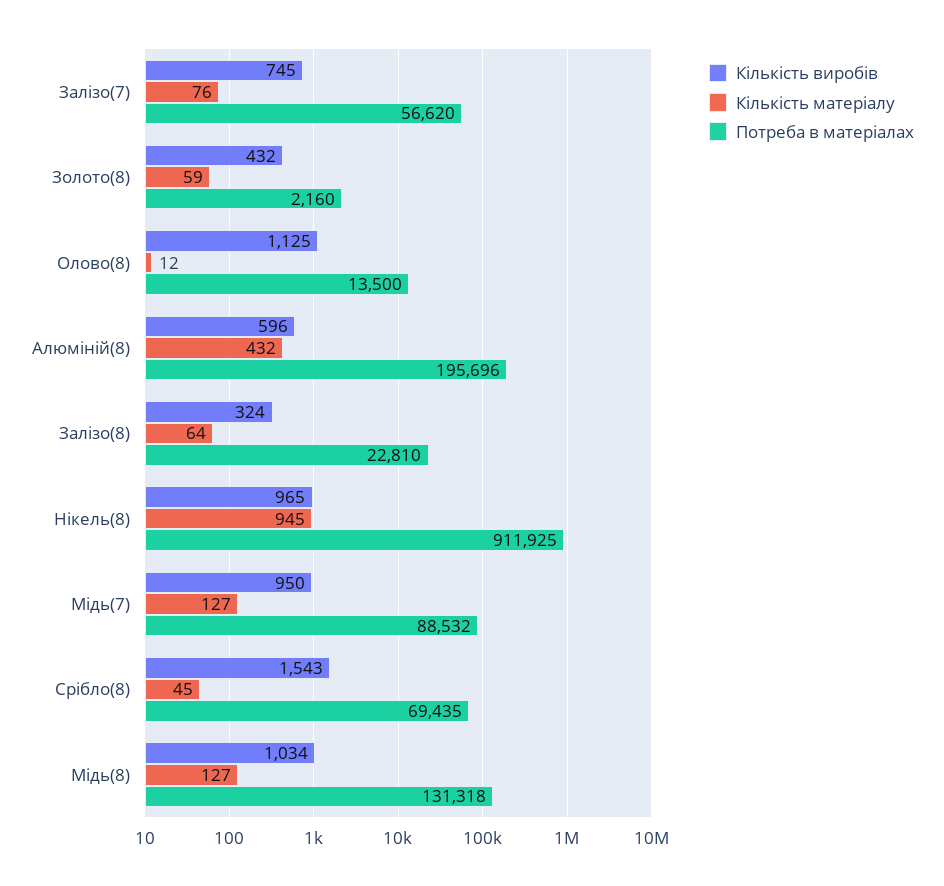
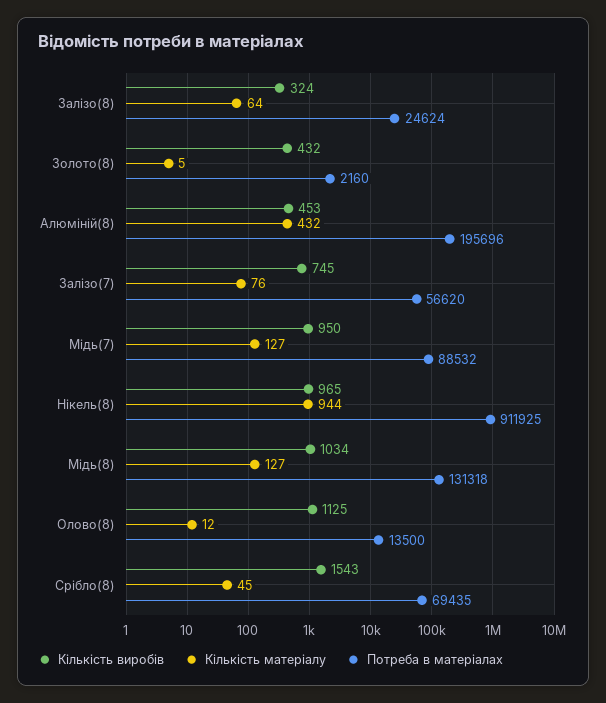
Кількість матеріалу, Золото(8): 59 -> 5
Кількість виробів, Алюміній(8): 596 -> 453
Потреба в матеріалах, Залізо(8): 22810 -> 24624
Кількість матеріалу, Нікель(8): 945 -> 944

